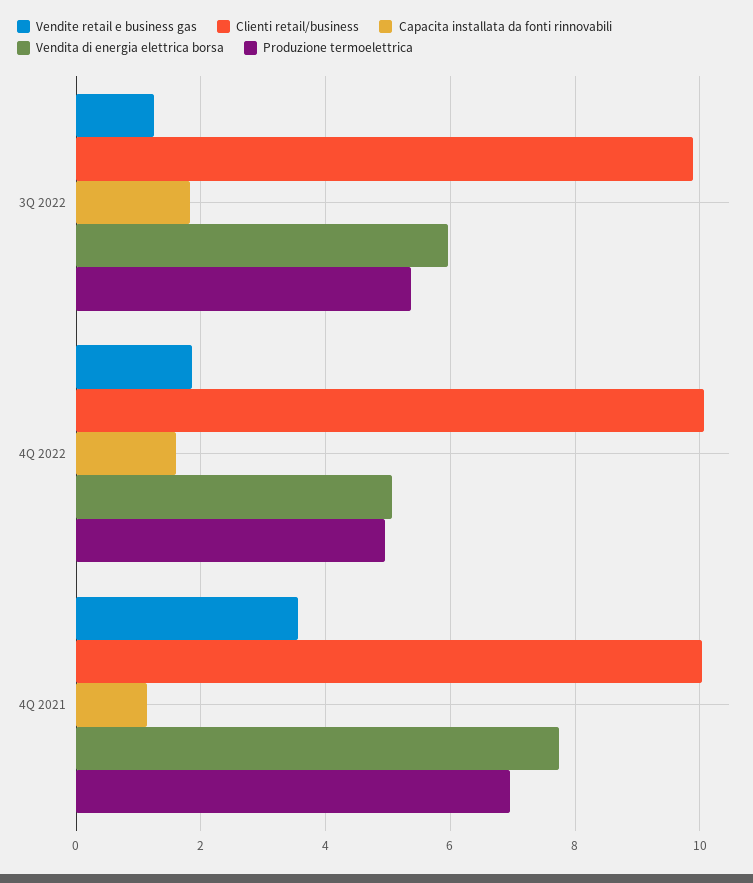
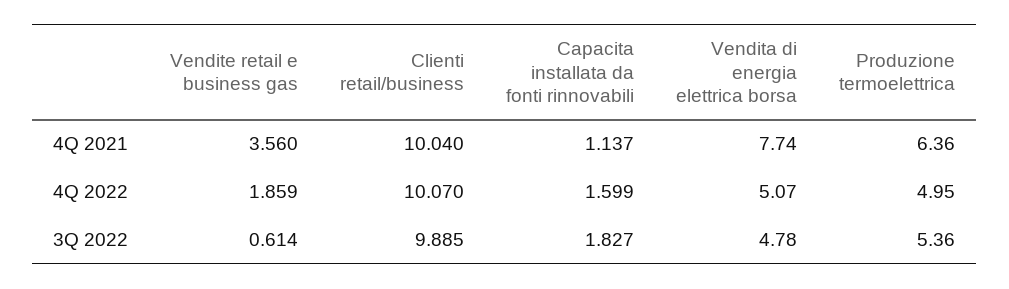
Vendite retail e business gas, 3Q 2022: 1.2 -> 0.614
Vendita di energia elettrica borsa, 3Q 2022: 6 -> 4.78
Produzione termoelettrica, 4Q 2021: 7 -> 6.36

